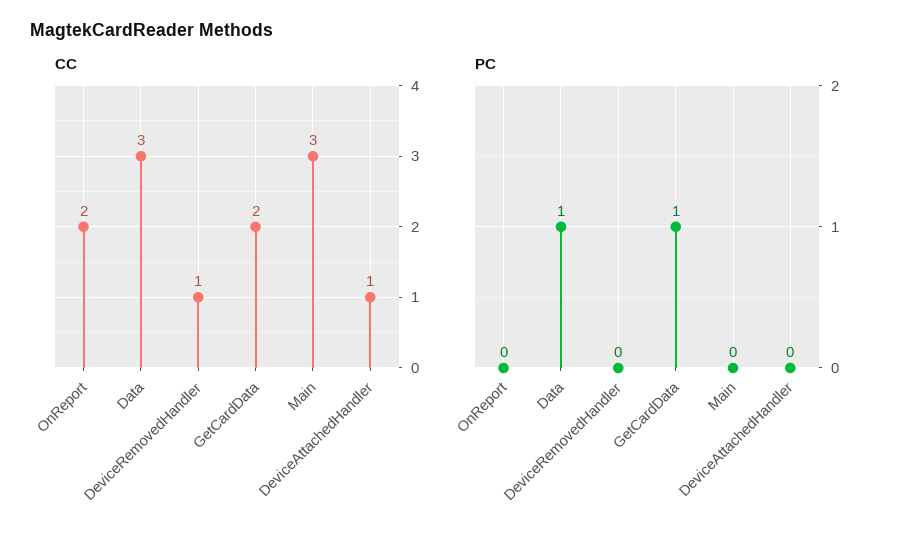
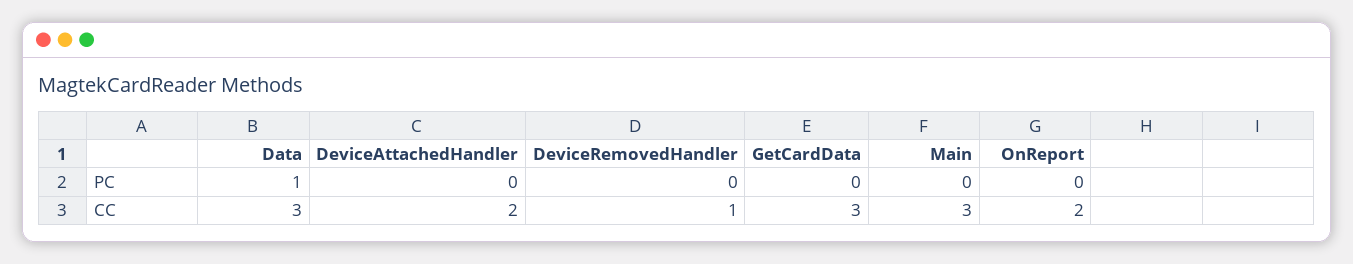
CC, GetCardData: 2 -> 3
CC, DeviceAttachedHandler: 1 -> 2
PC, GetCardData: 1 -> 0

